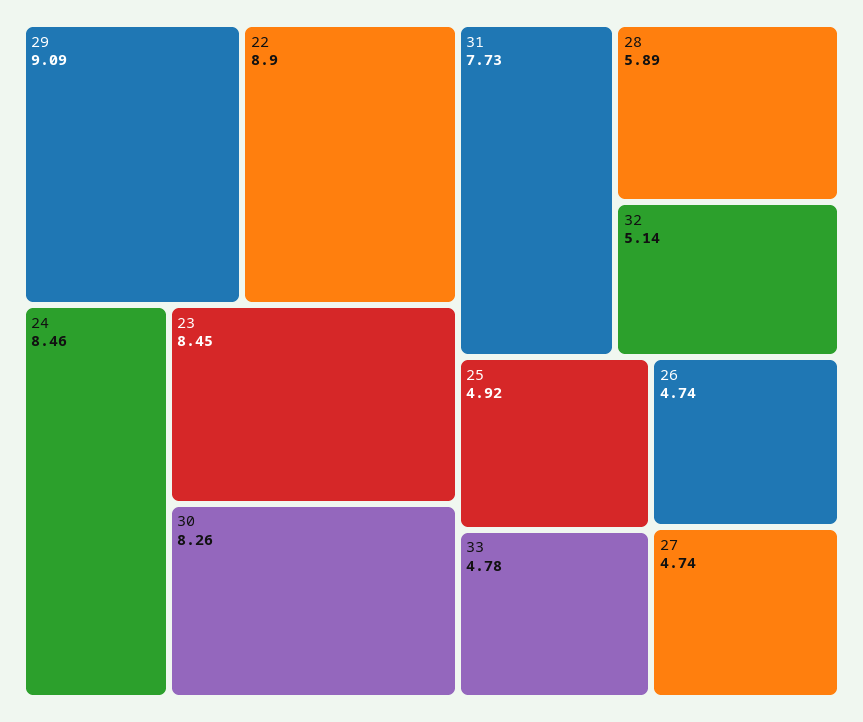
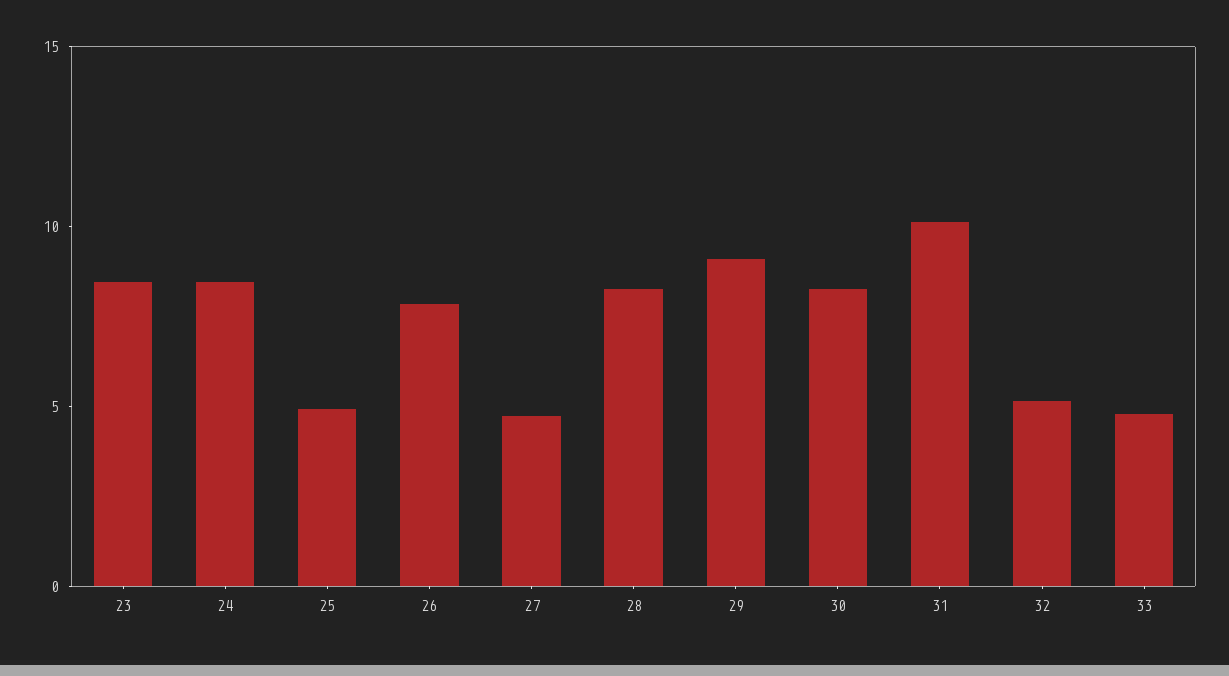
22: 8.9 -> none
31: 7.73 -> 10
28: 5.89 -> 8
26: 4.74 -> 8

